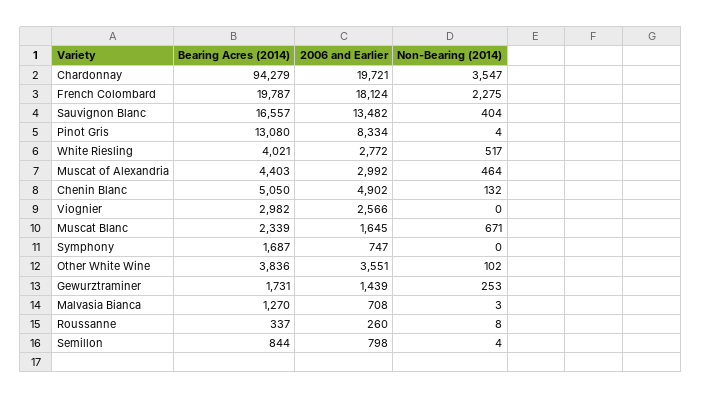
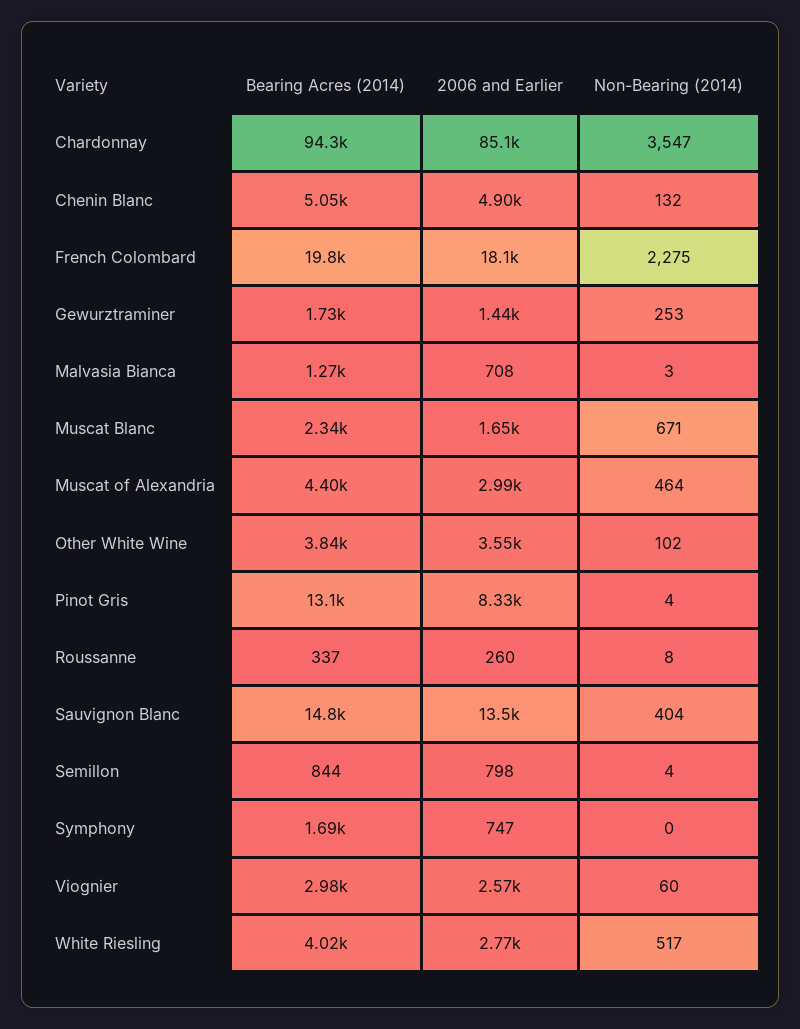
2006 and Earlier, Chardonnay: 19721 -> 85100
Bearing Acres (2014), Sauvignon Blanc: 16557 -> 14800
Non-Bearing (2014), Viognier: 0 -> 60

